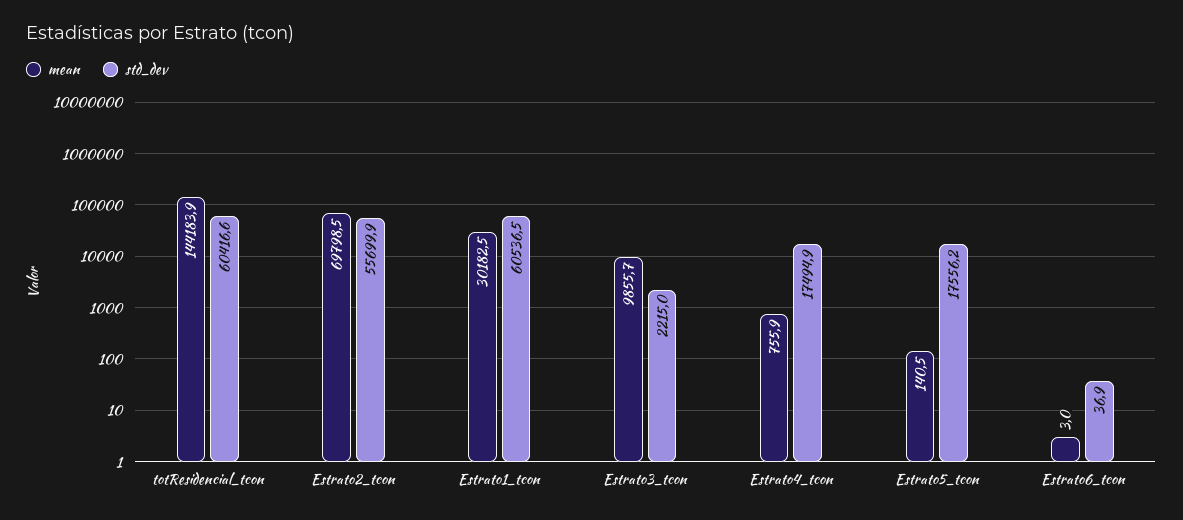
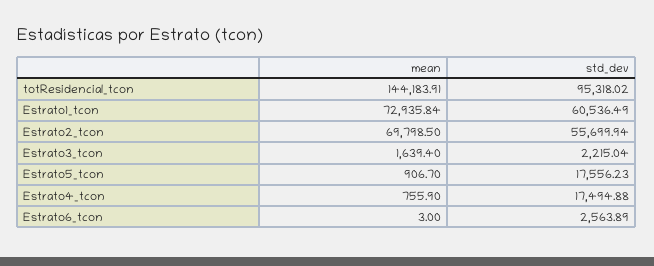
std_dev, totResidencial_tcon: 60416.6 -> 95318.02
mean, Estrato1_tcon: 30182.5 -> 72935.84
mean, Estrato3_tcon: 9855.7 -> 1639.4
mean, Estrato5_tcon: 140.5 -> 906.7
std_dev, Estrato6_tcon: 36.9 -> 2563.89

